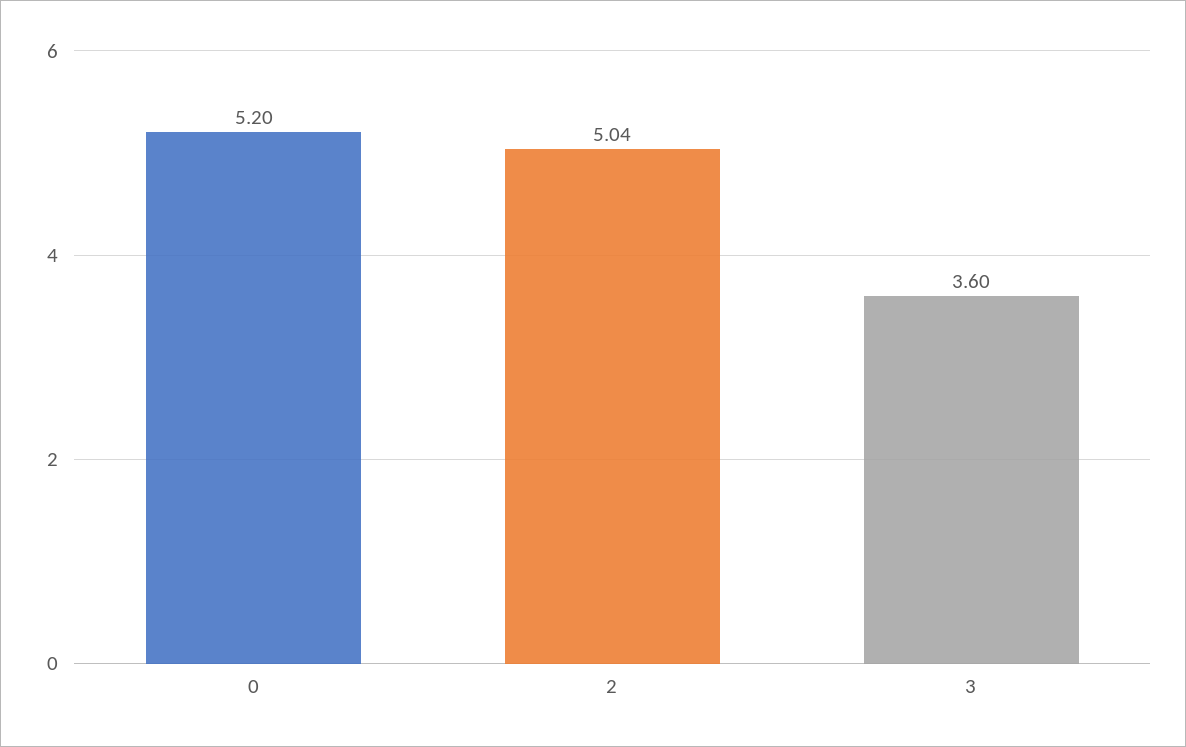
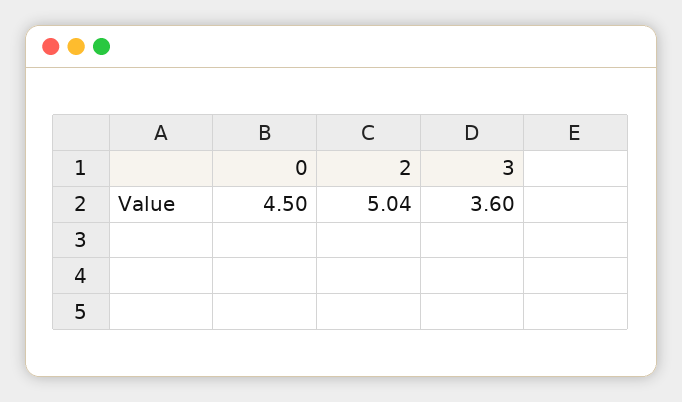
0: 5.2 -> 4.5

